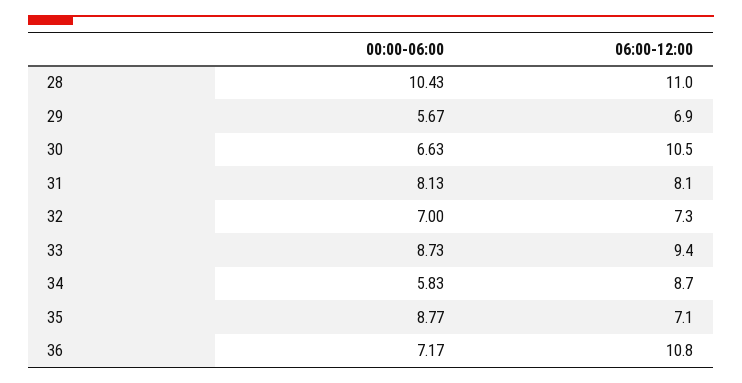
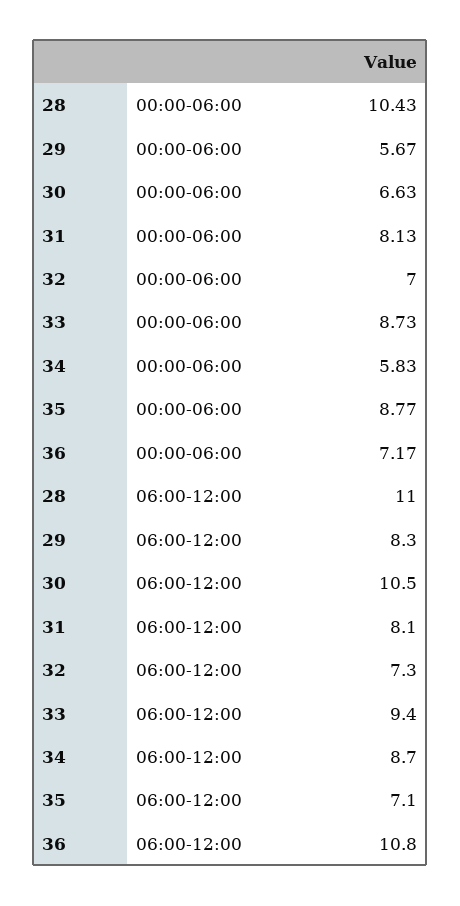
06:00-12:00, 29: 6.9 -> 8.3

